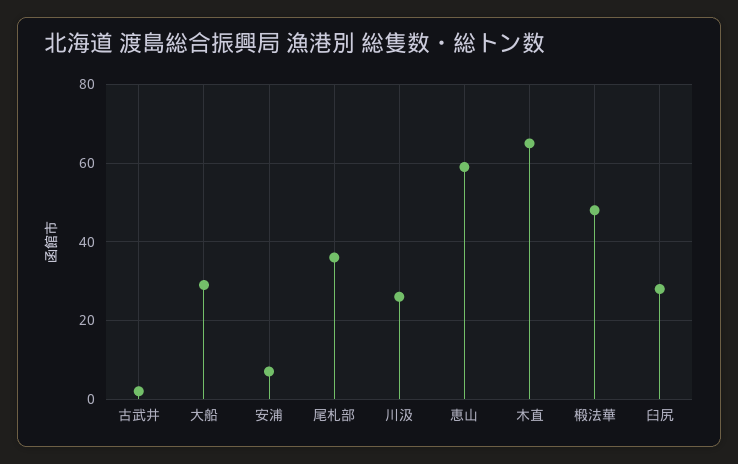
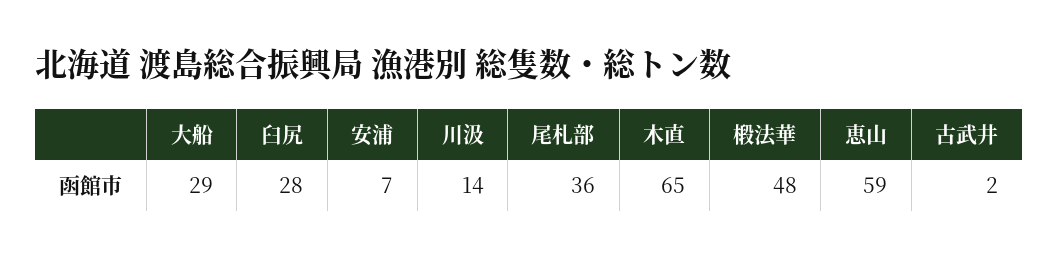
川汲: 25 -> 14

